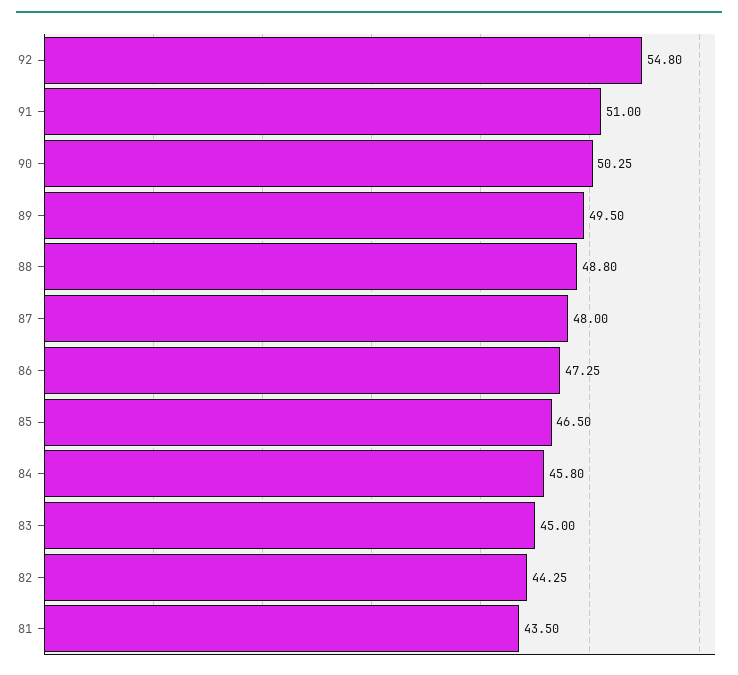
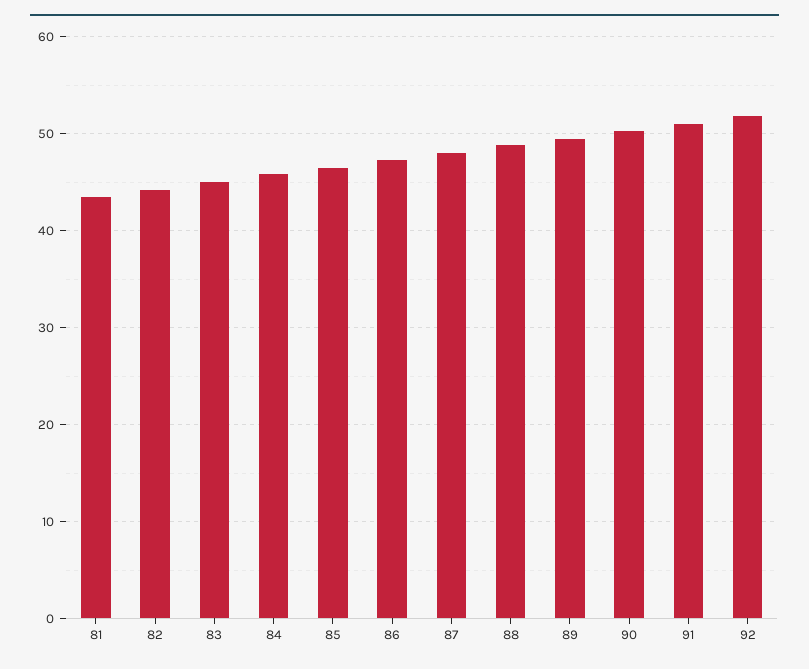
92: 54.8 -> 52

